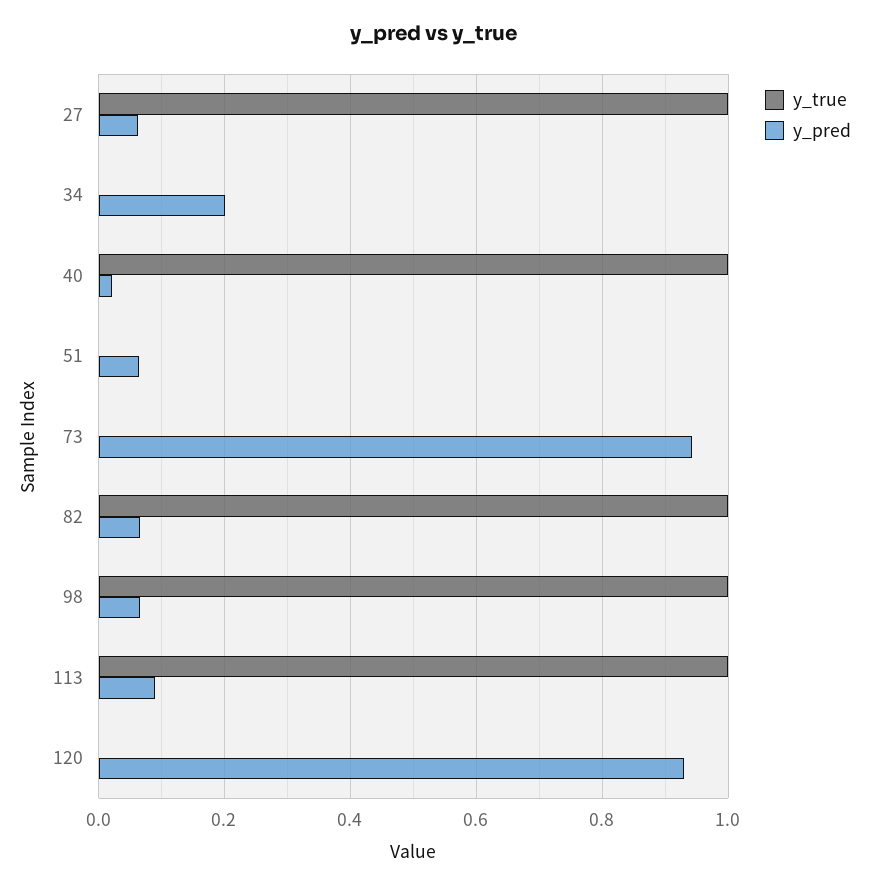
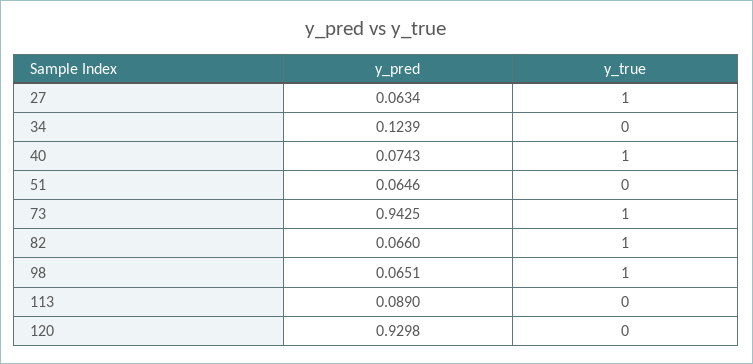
y_pred, 34: 0.2 -> 0.1239
y_pred, 40: 0.02 -> 0.0743
y_true, 73: 0 -> 1
y_true, 113: 1 -> 0

